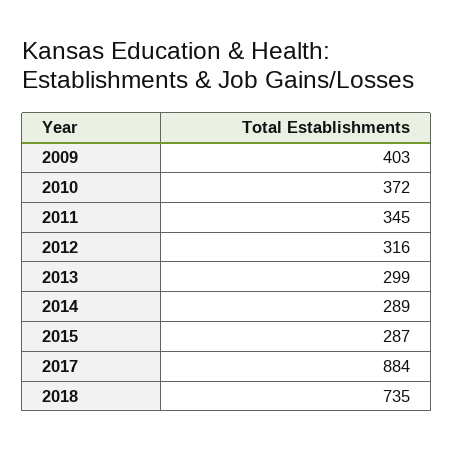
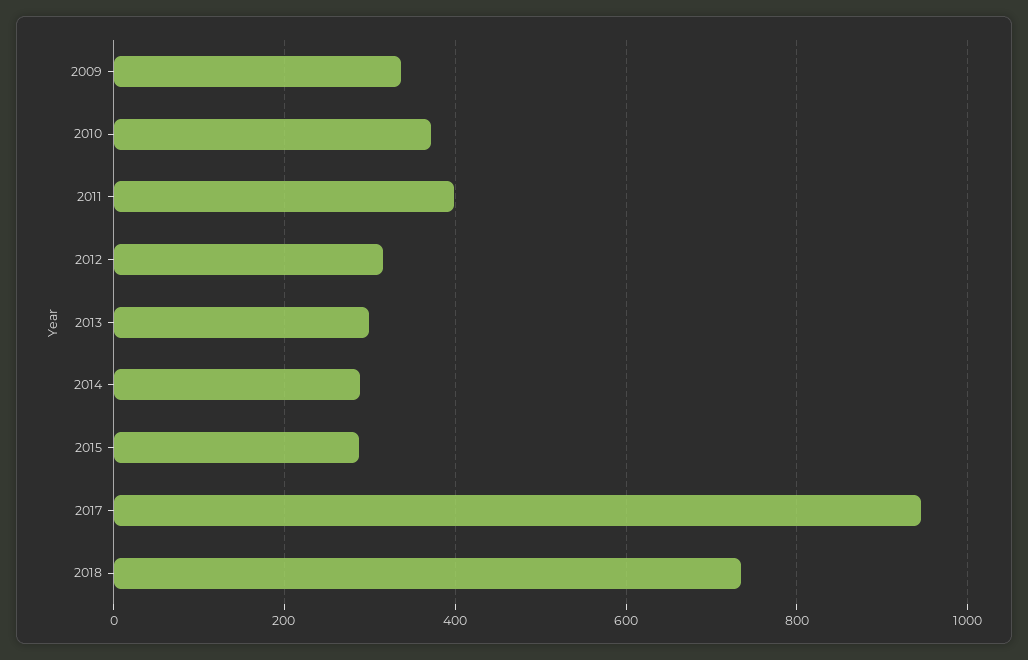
2009: 403 -> 340
2011: 345 -> 400
2017: 884 -> 940

